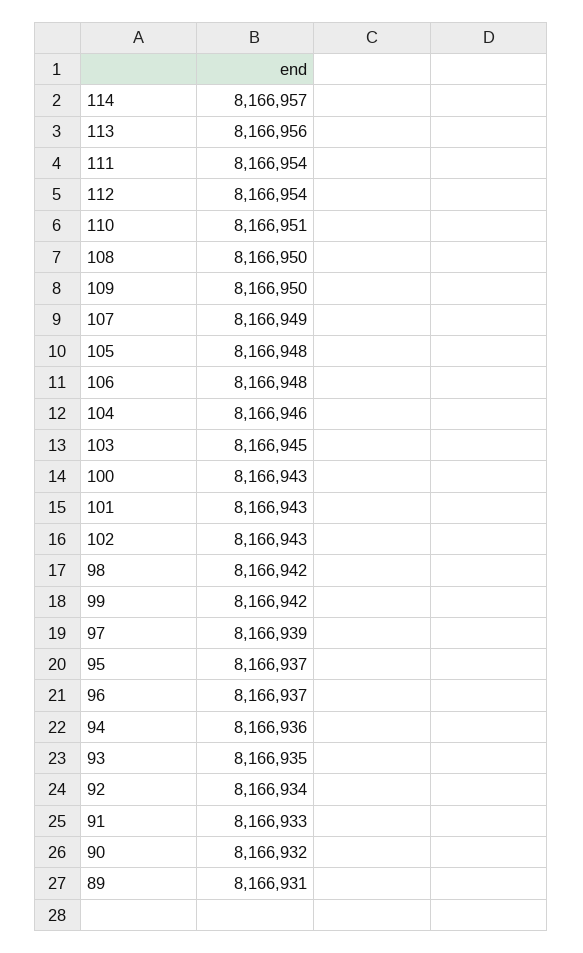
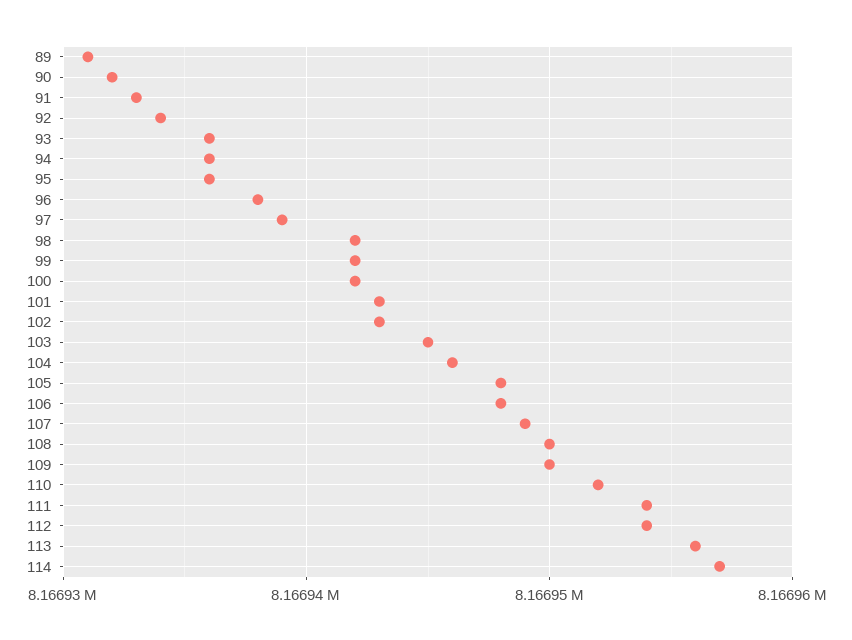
110: 8166951 -> 8166952
100: 8166943 -> 8166942
95: 8166937 -> 8166936
96: 8166937 -> 8166938
93: 8166935 -> 8166936

